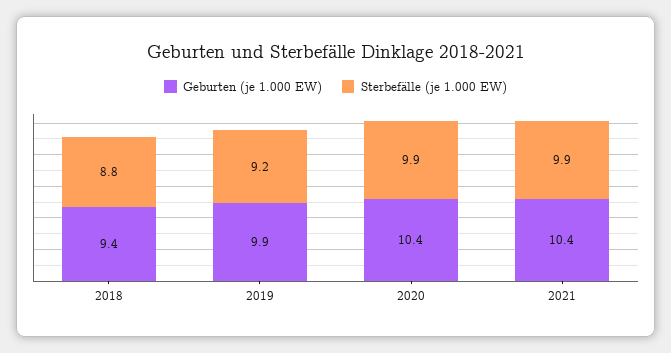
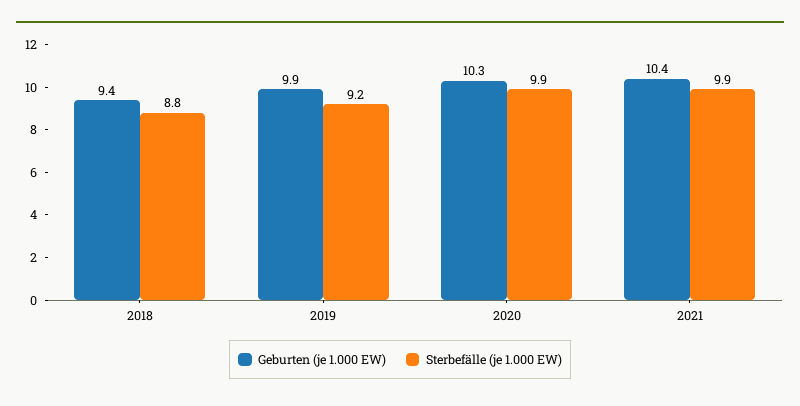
Geburten (je 1.000 EW), 2020: 10.4 -> 10.3

